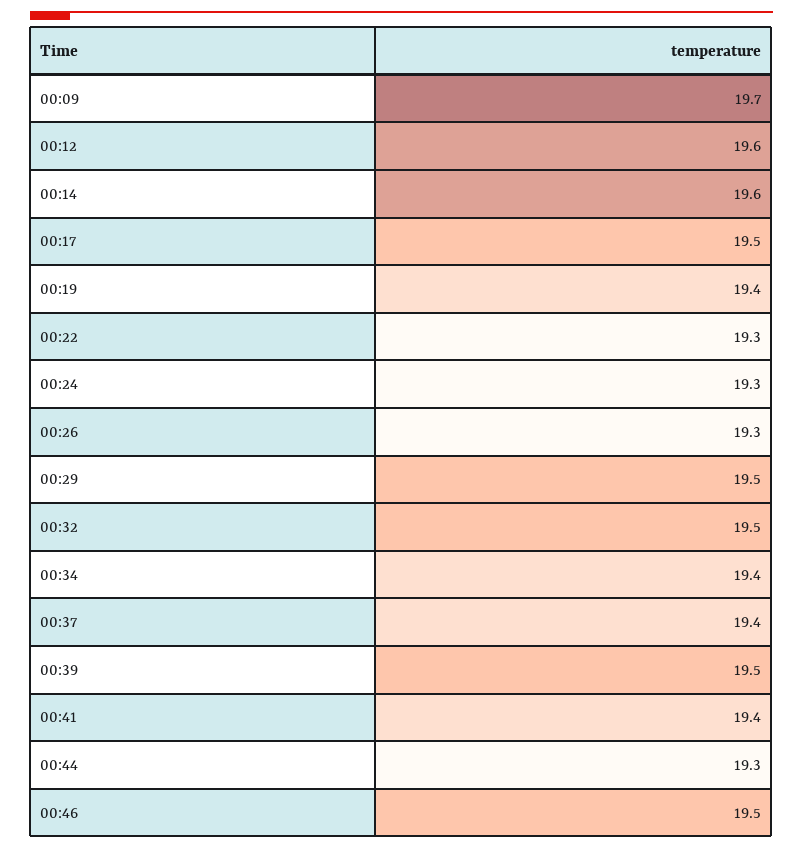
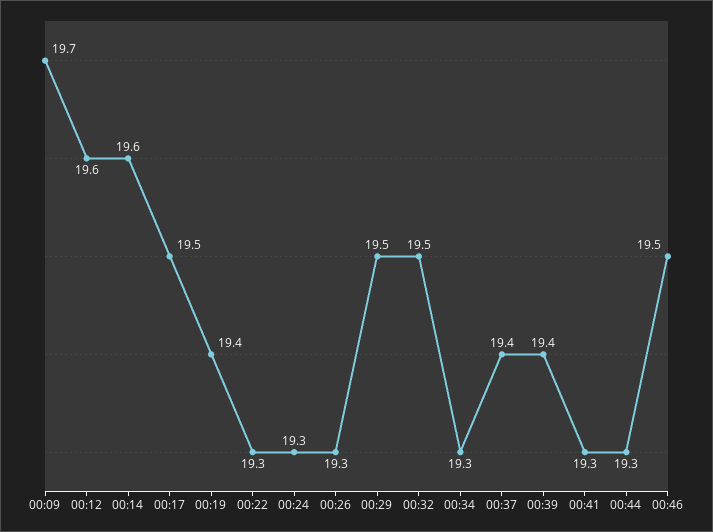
00:34: 19.4 -> 19.3
00:39: 19.5 -> 19.4
00:41: 19.4 -> 19.3

